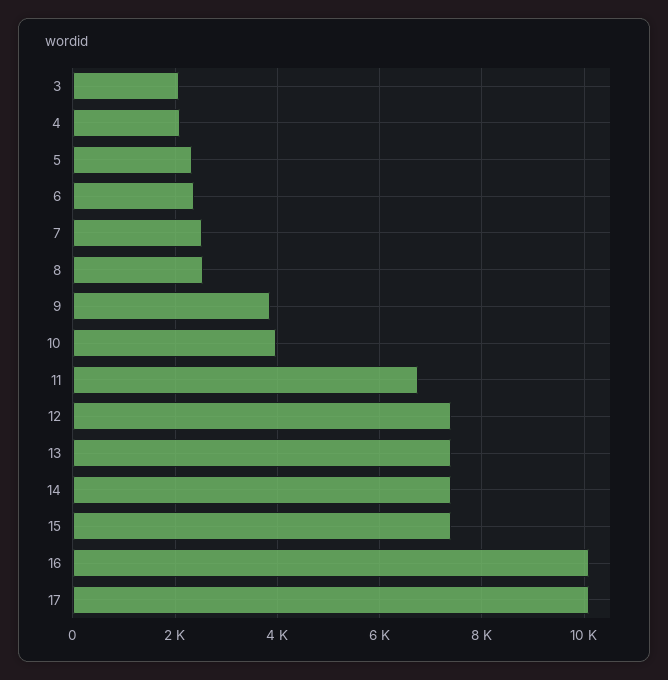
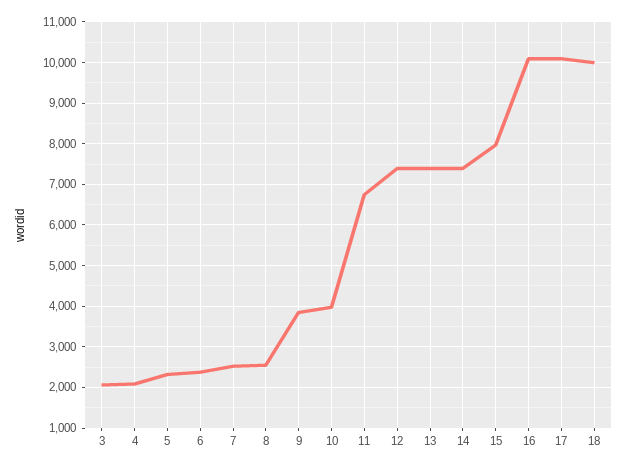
15: 7400 -> 8000
18: none -> 10000

